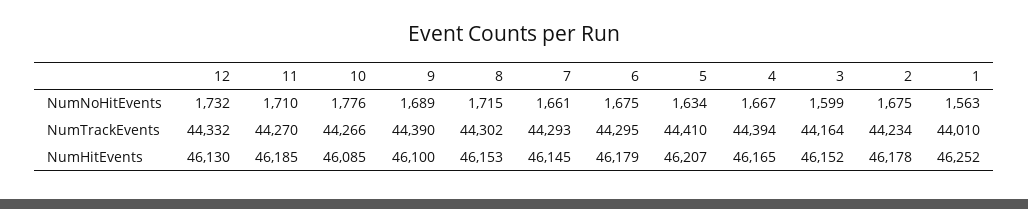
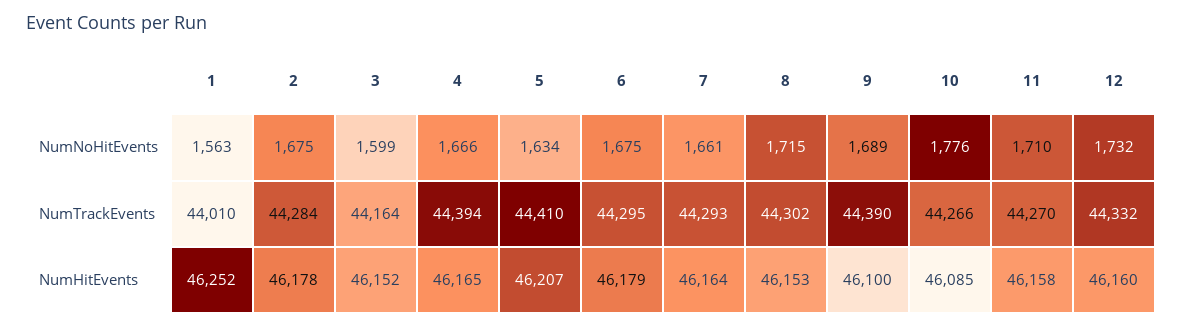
4, NumNoHitEvents: 1667 -> 1666
2, NumTrackEvents: 44234 -> 44284
12, NumHitEvents: 46130 -> 46160
11, NumHitEvents: 46185 -> 46158
7, NumHitEvents: 46145 -> 46164

